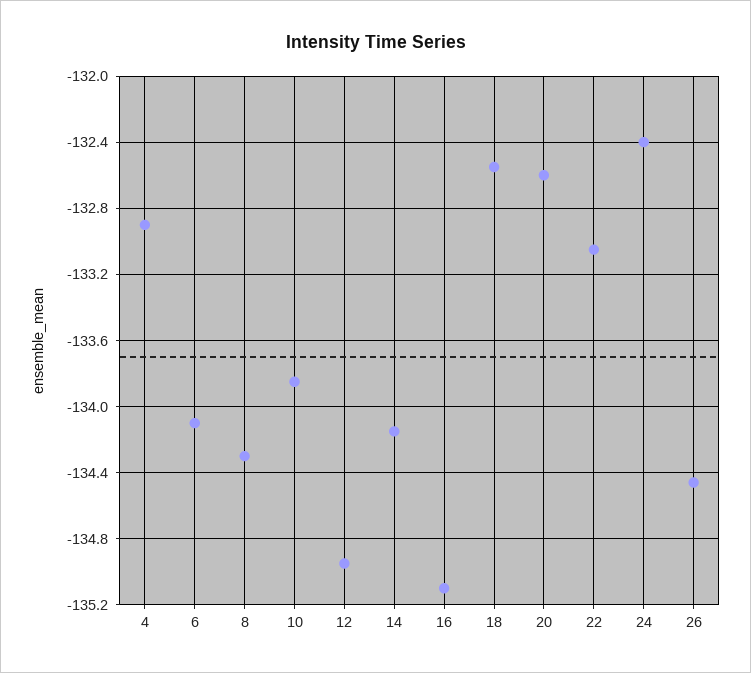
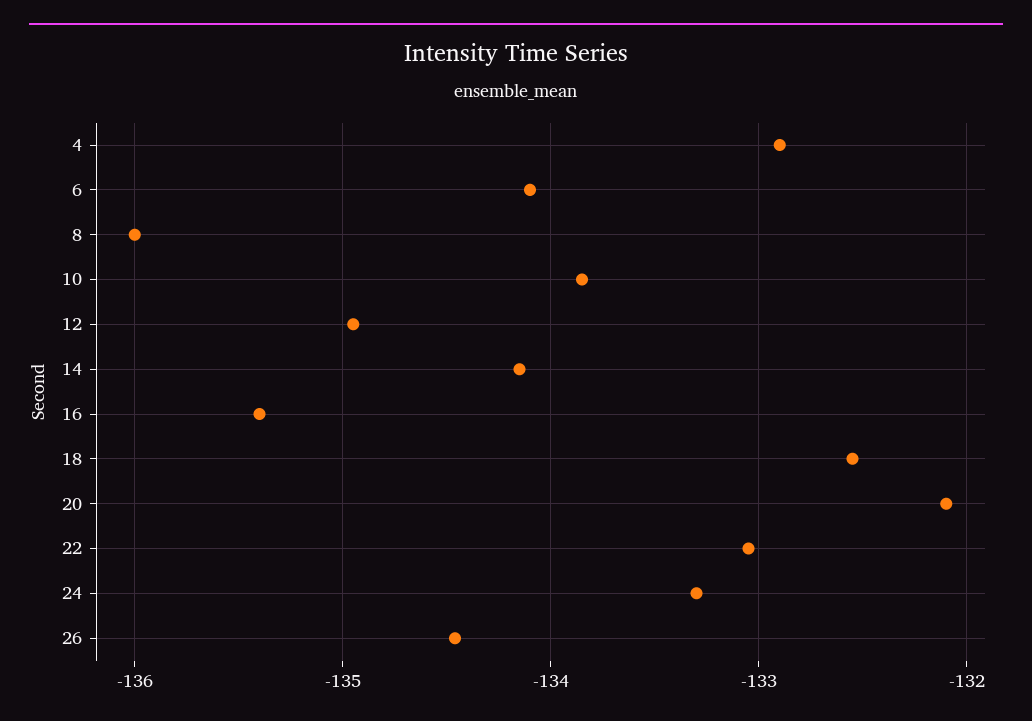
8: -134.3 -> -136
16: -135.1 -> -135.4
20: -132.6 -> -132.1
24: -132.4 -> -133.3

